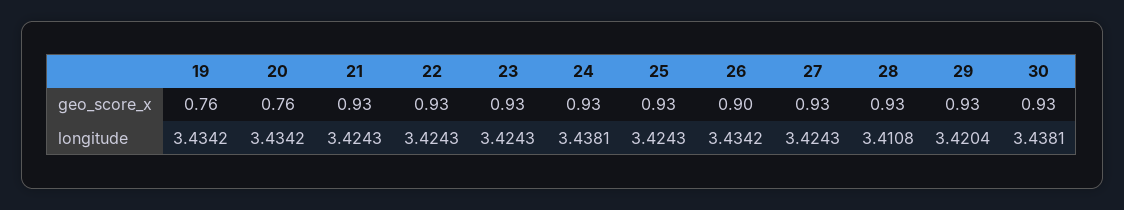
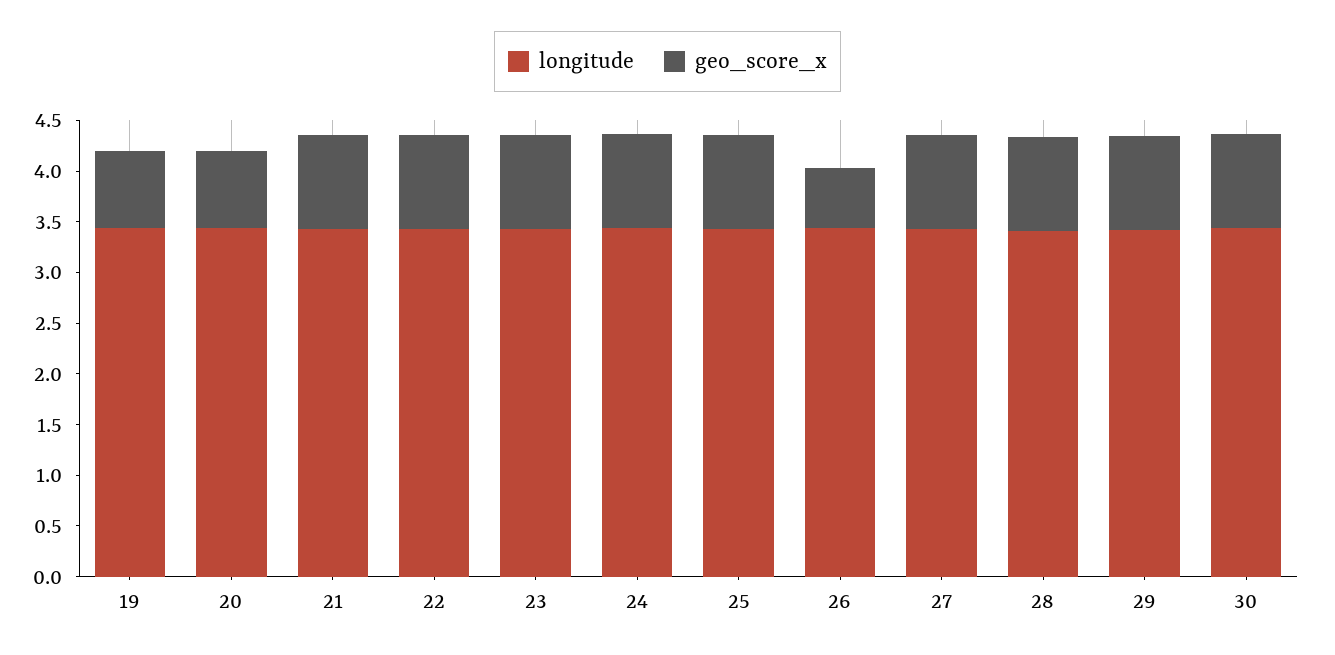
geo_score_x, 26: 0.9 -> 0.6

